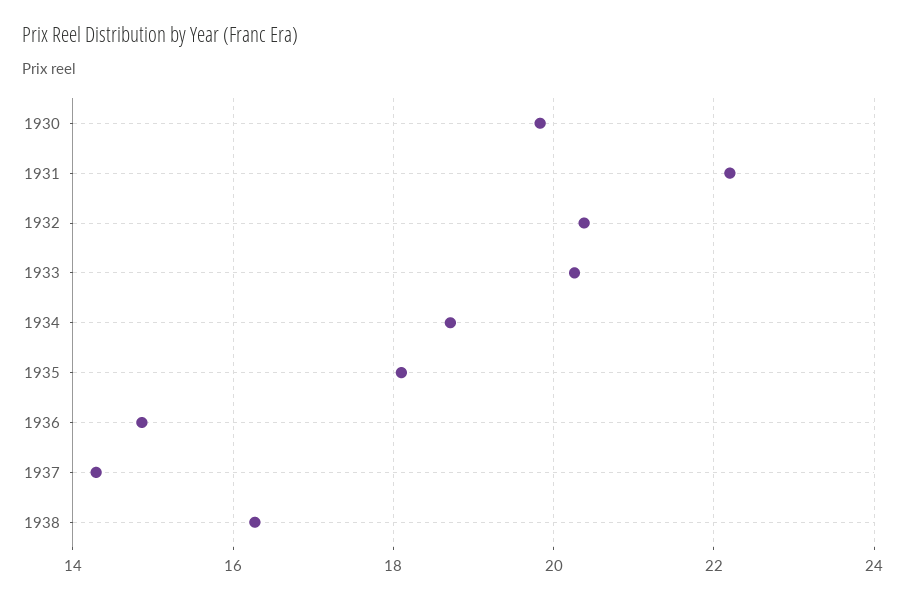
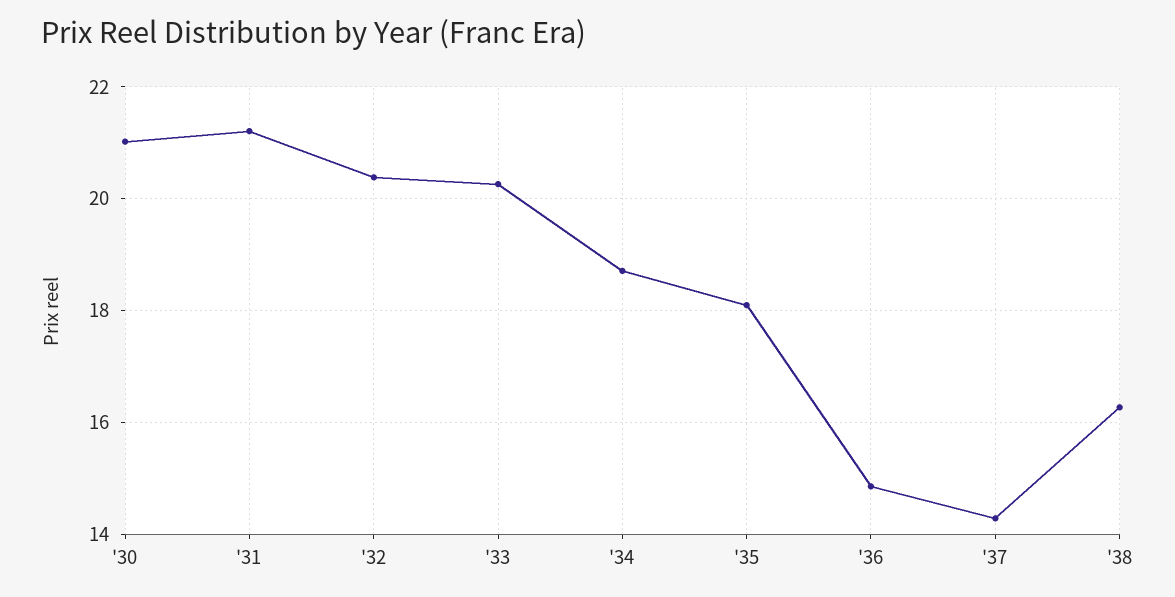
1930: 19.8 -> 21
1931: 22.2 -> 21.2

